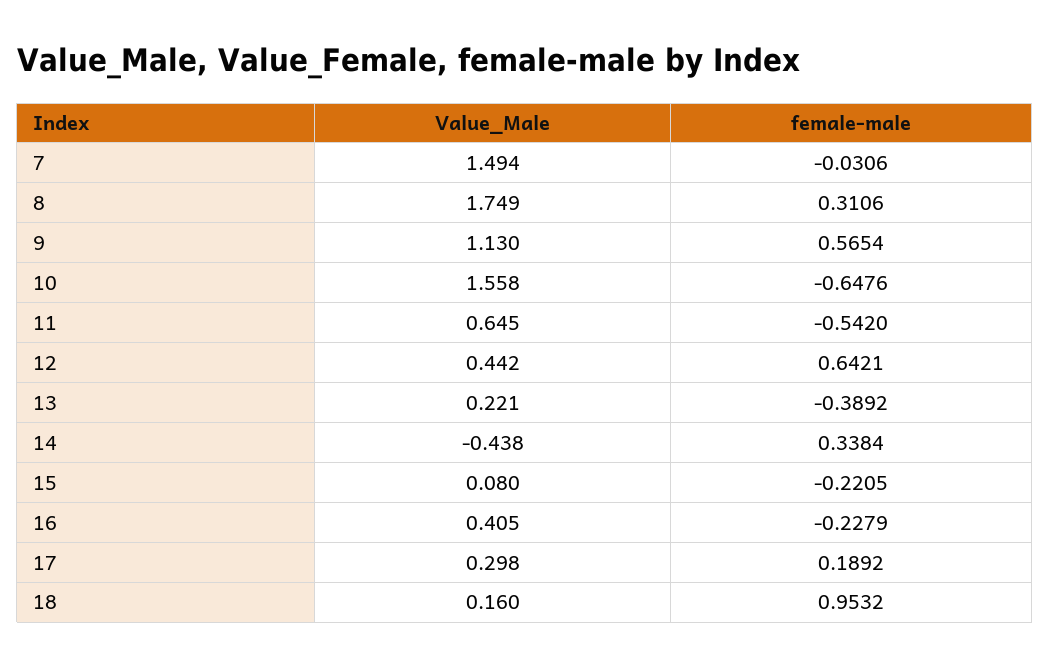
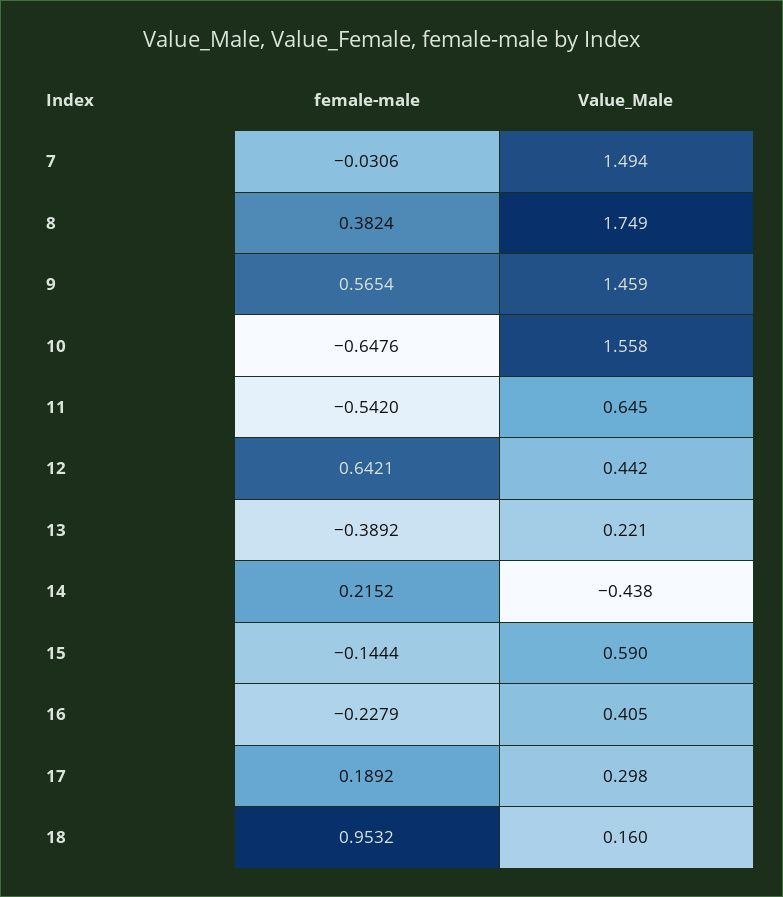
female-male, 8: 0.3106 -> 0.3824
Value_Male, 9: 1.13 -> 1.459
female-male, 14: 0.3384 -> 0.2152
Value_Male, 15: 0.08 -> 0.59
female-male, 15: -0.2205 -> -0.1444

